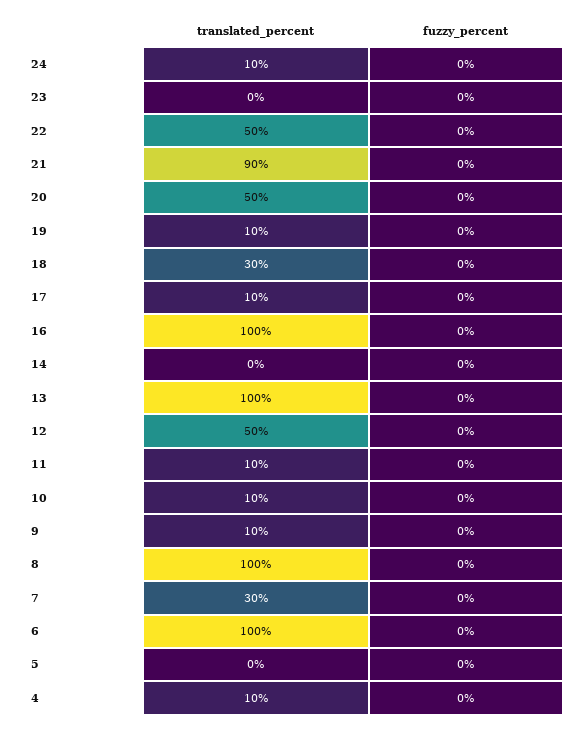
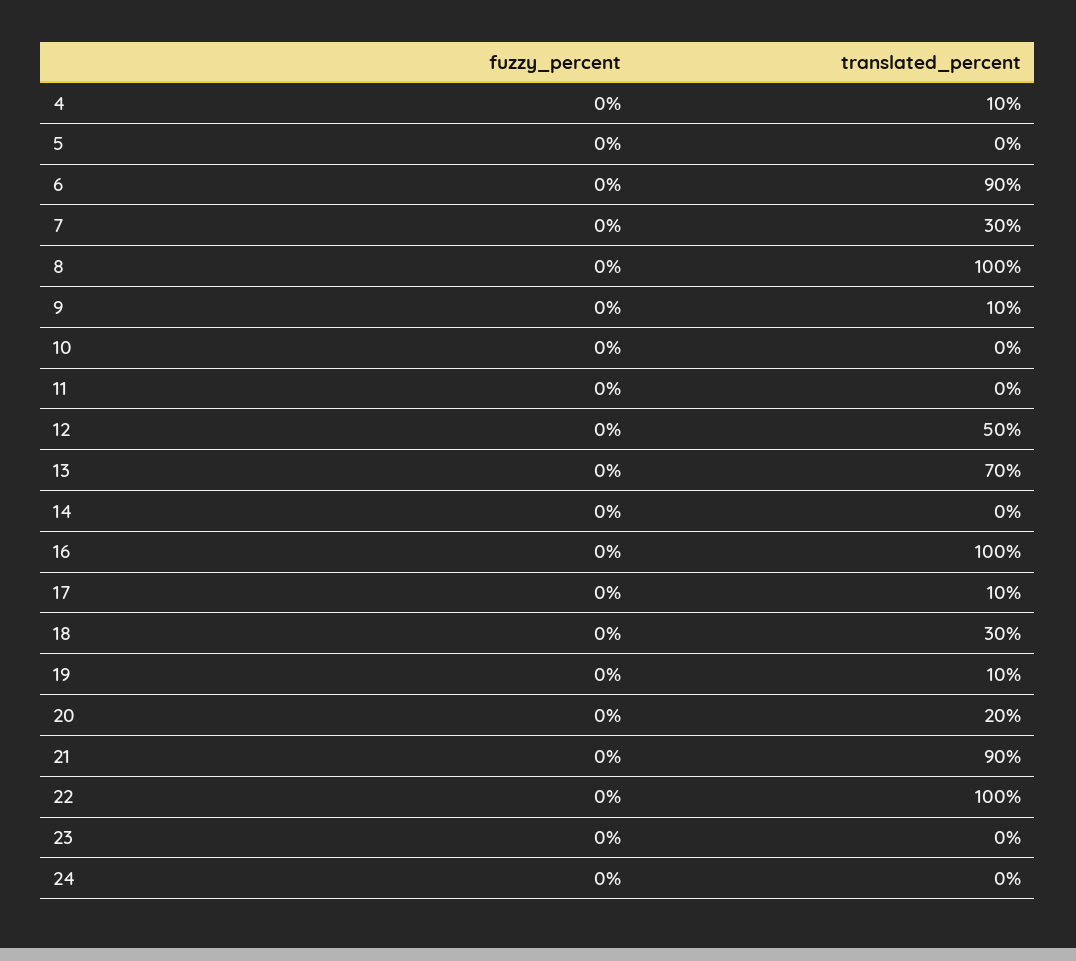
translated_percent, 24: 10 -> 0
translated_percent, 22: 50 -> 100
translated_percent, 20: 50 -> 20
translated_percent, 13: 100 -> 70
translated_percent, 11: 10 -> 0
translated_percent, 10: 10 -> 0
translated_percent, 6: 100 -> 90

